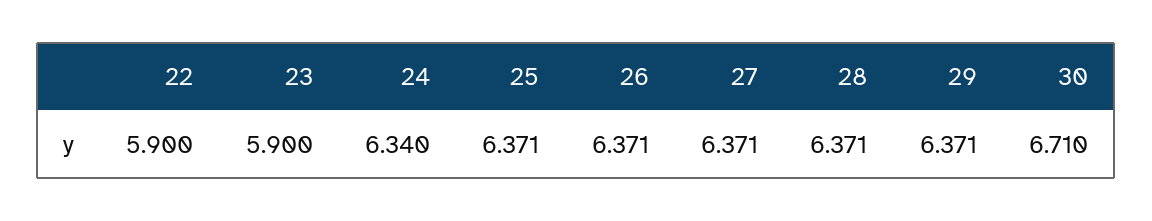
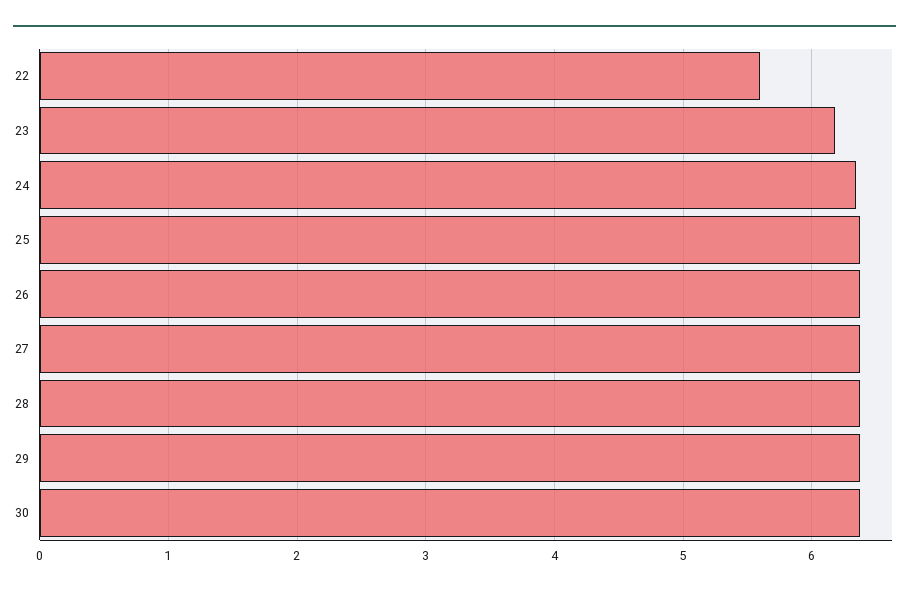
22: 5.9 -> 5.6
23: 5.9 -> 6.2
30: 6.71 -> 6.4

